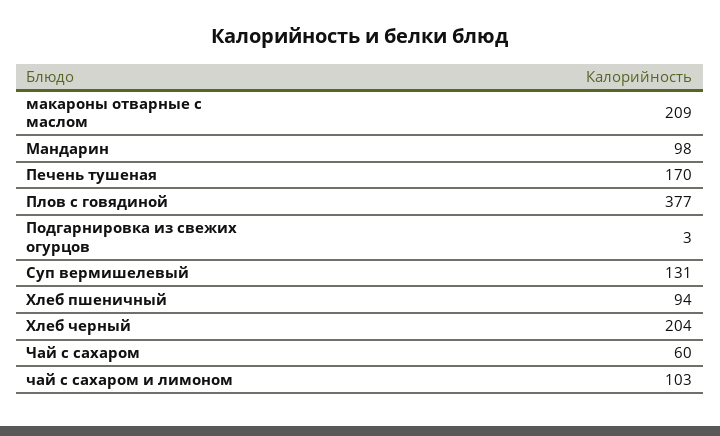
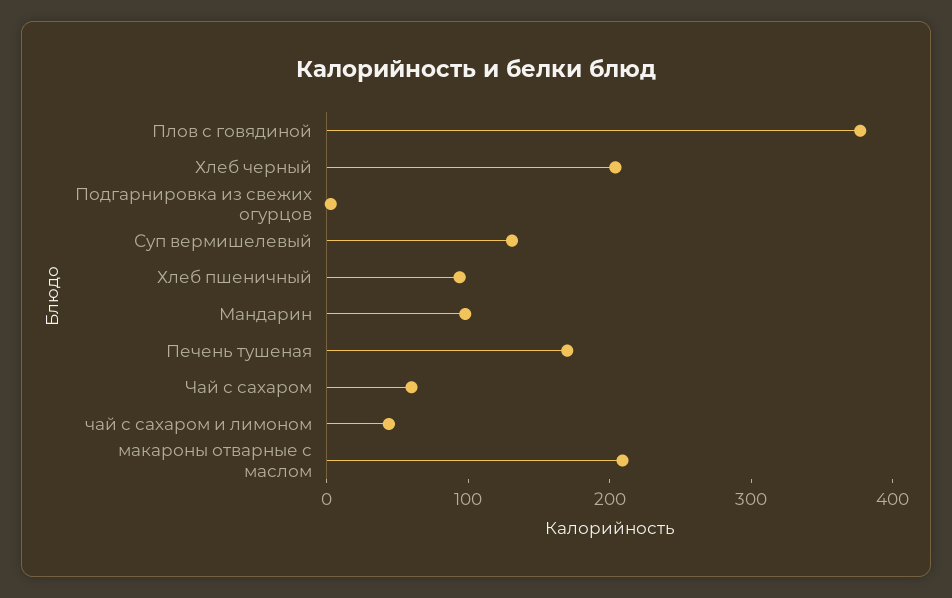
чай с сахаром и лимоном: 103 -> 40

